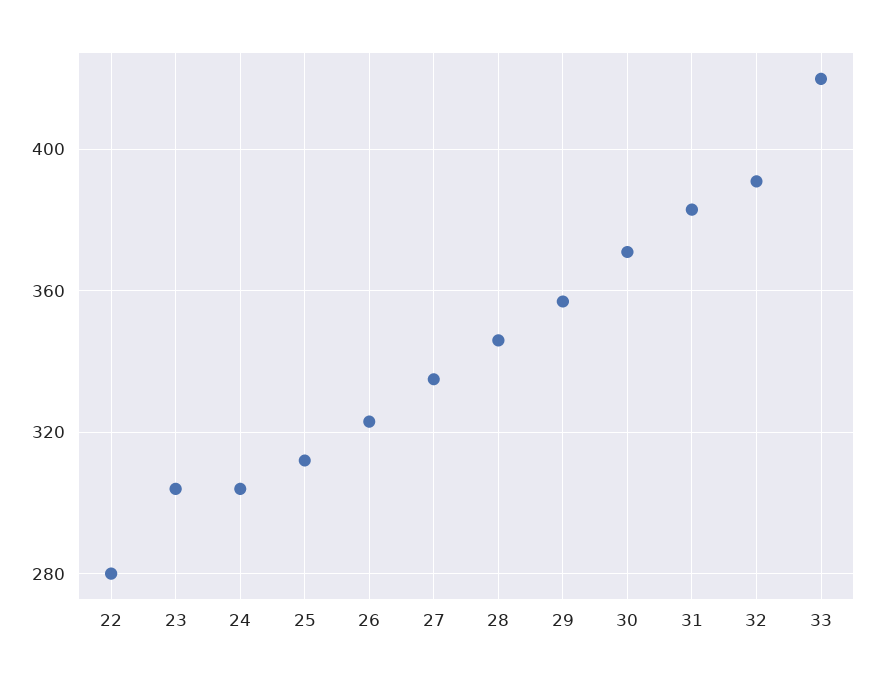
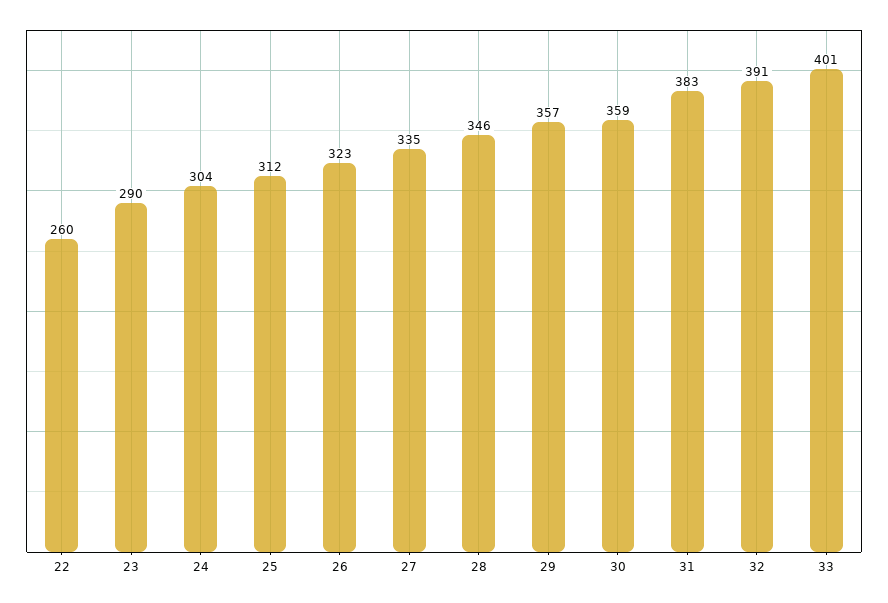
22: 280 -> 260
23: 305 -> 290
30: 370 -> 359
33: 420 -> 401

